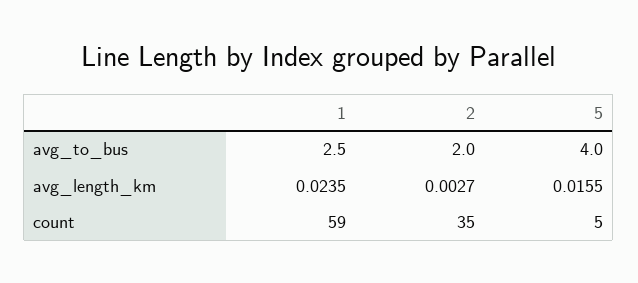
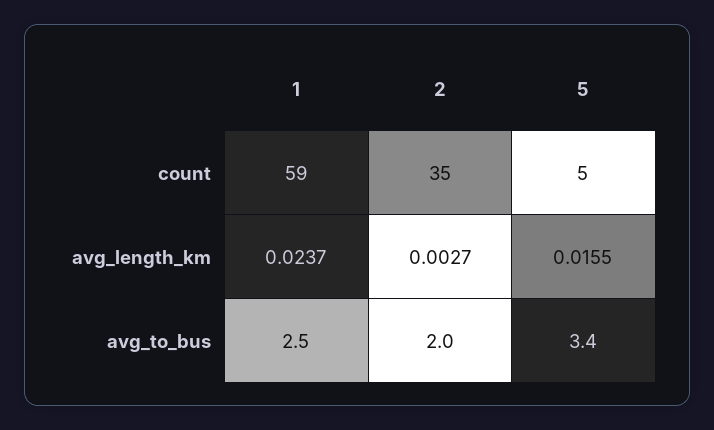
5, avg_to_bus: 4 -> 3.4
1, avg_length_km: 0.0235 -> 0.0237

